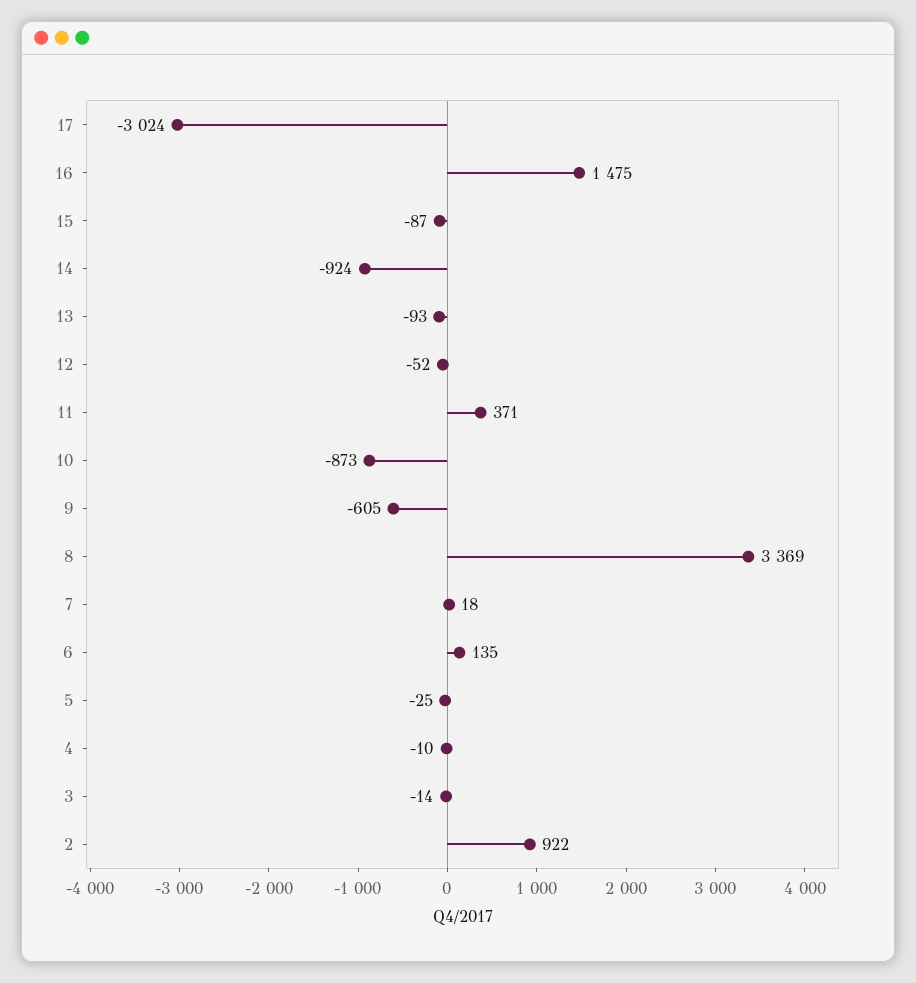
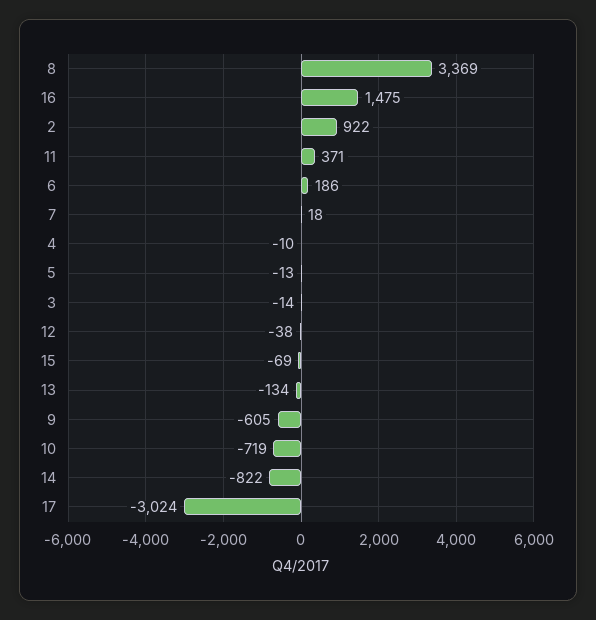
15: -87 -> -69
14: -924 -> -822
13: -93 -> -134
12: -52 -> -38
10: -873 -> -719
6: 135 -> 186
5: -25 -> -13

